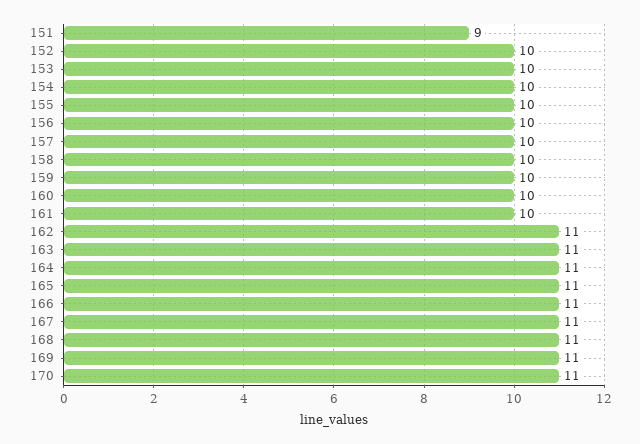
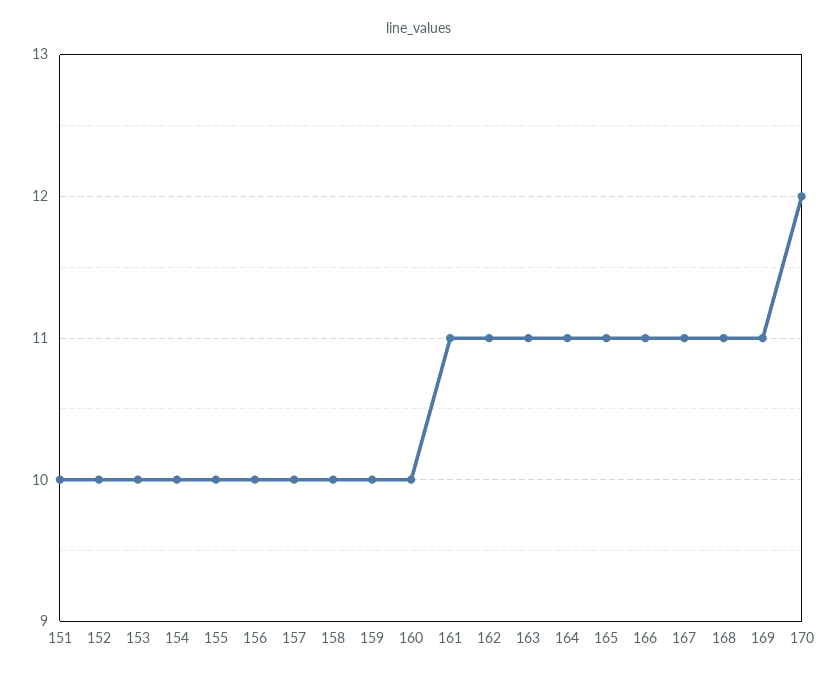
151: 9 -> 10
161: 10 -> 11
170: 11 -> 12

